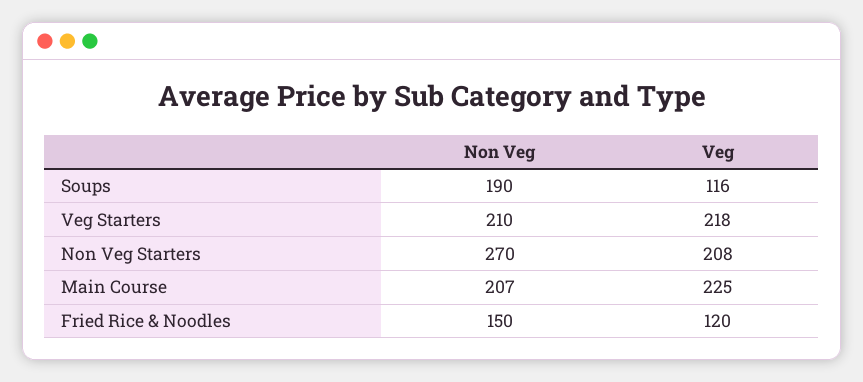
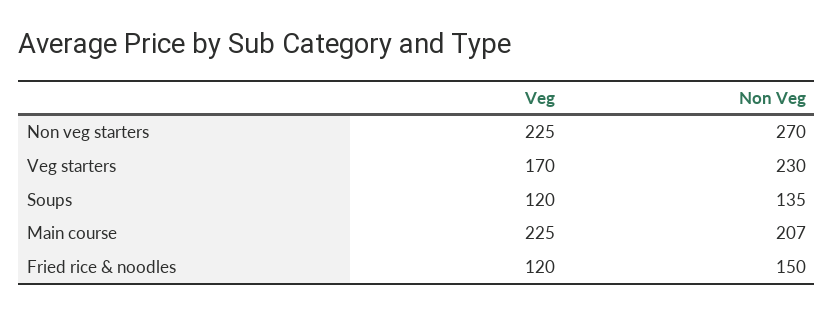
Non Veg, Soups: 190 -> 135
Veg, Soups: 116 -> 120
Non Veg, Veg Starters: 210 -> 230
Veg, Veg Starters: 218 -> 170
Veg, Non Veg Starters: 208 -> 225

